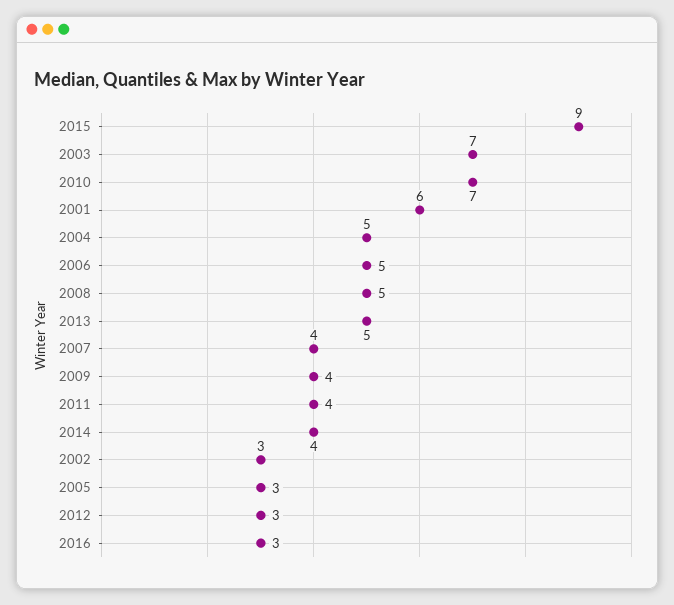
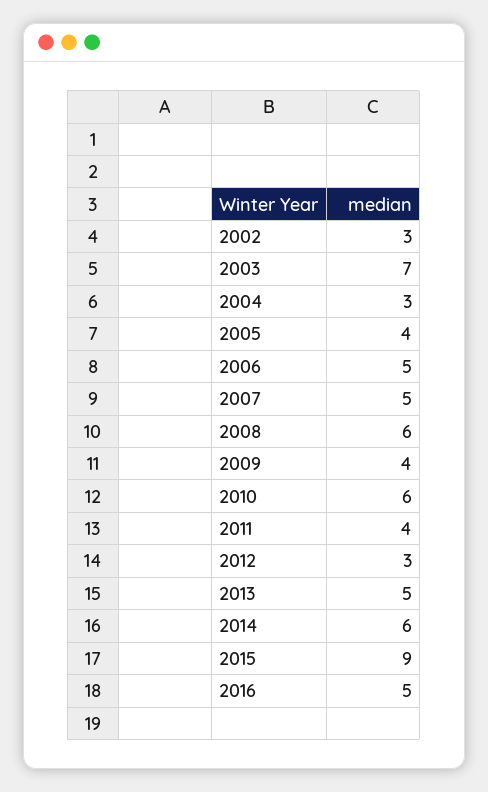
2010: 7 -> 6
2001: 6 -> none
2004: 5 -> 3
2008: 5 -> 6
2007: 4 -> 5
2014: 4 -> 6
2005: 3 -> 4
2016: 3 -> 5

